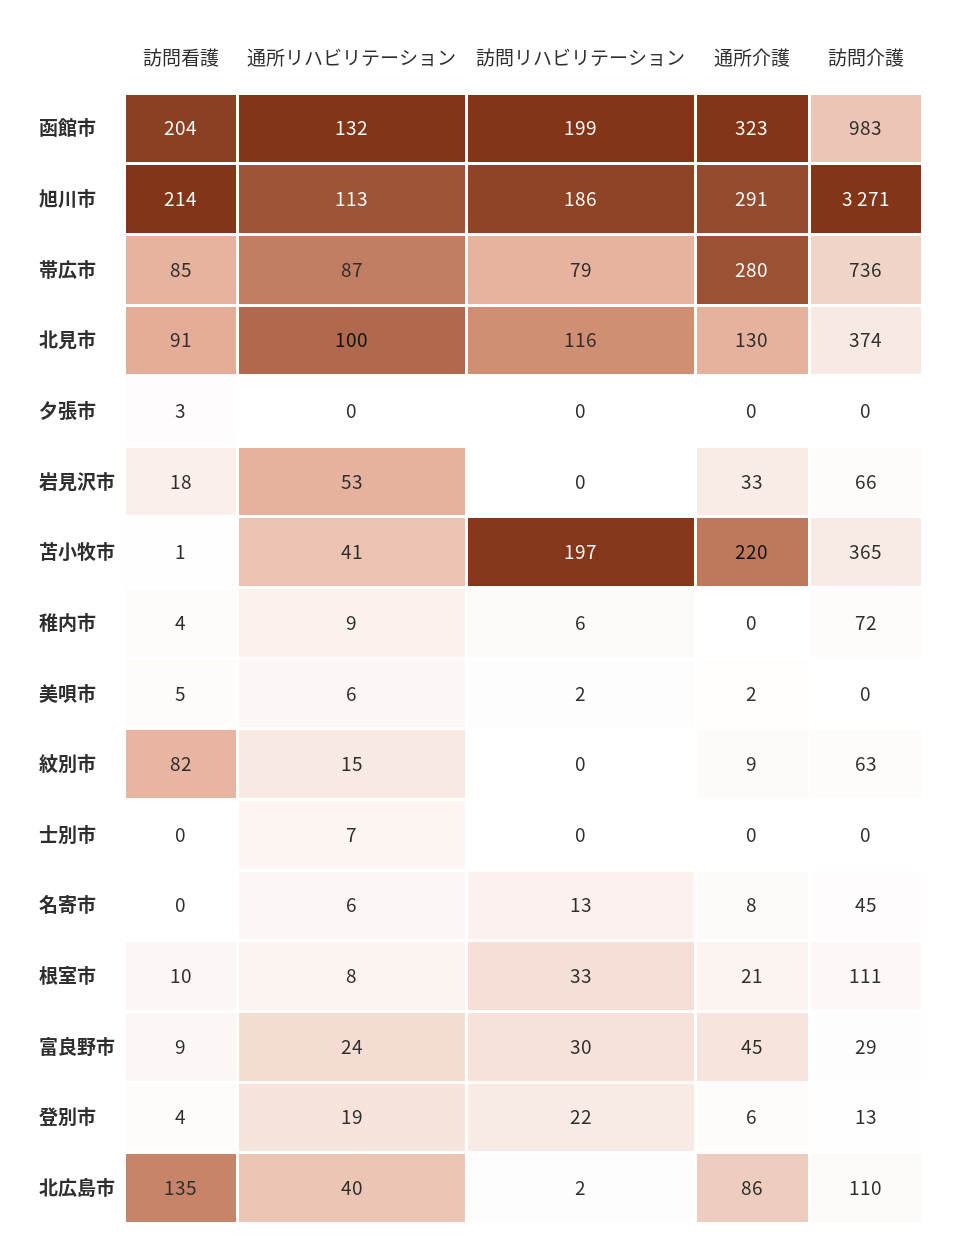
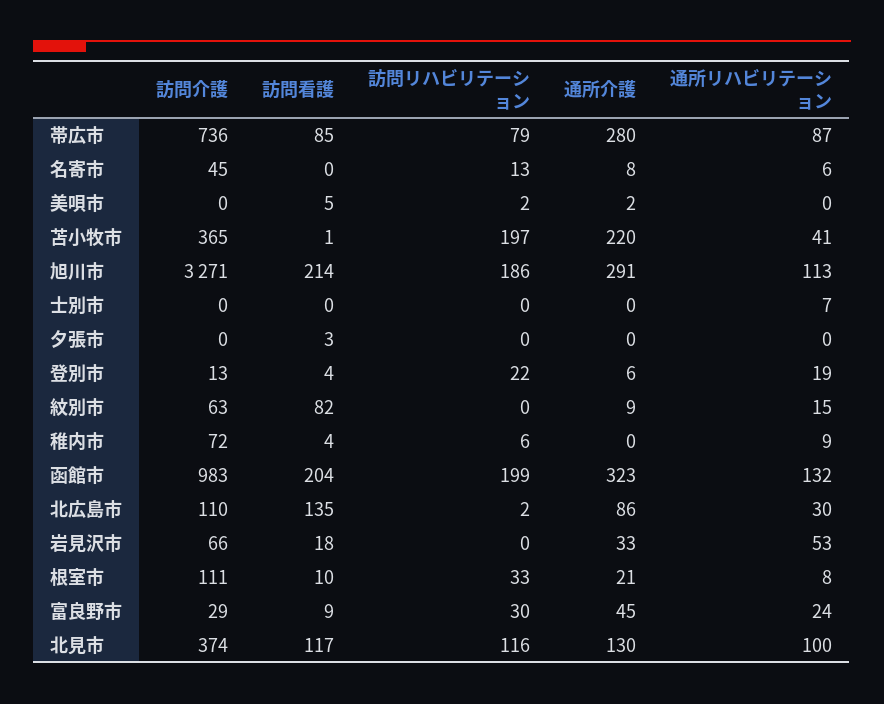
訪問看護, 北見市: 91 -> 117
通所リハビリテーション, 美唄市: 6 -> 0
通所リハビリテーション, 北広島市: 40 -> 30

